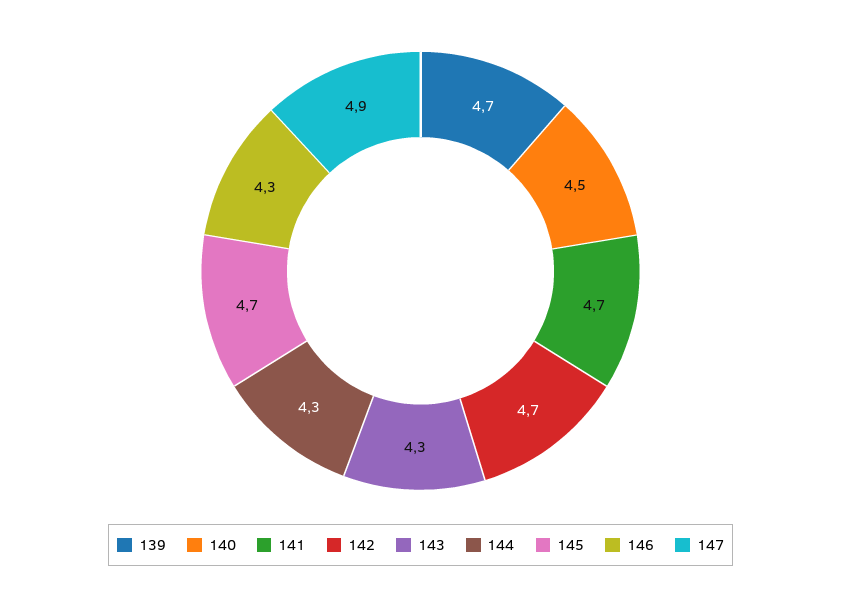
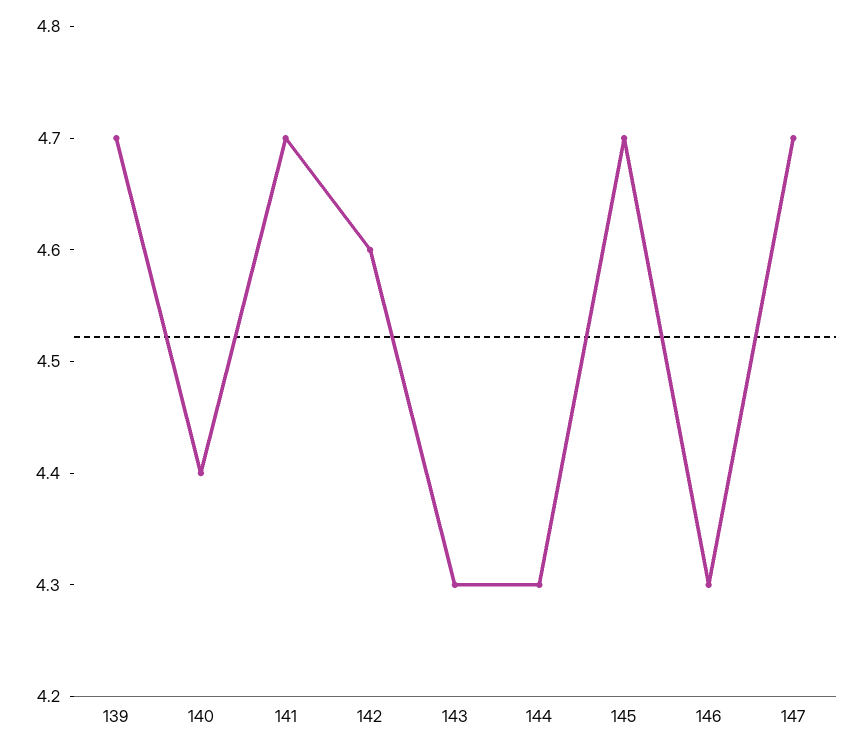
140: 4.5 -> 4.4
142: 4.7 -> 4.6
147: 4.9 -> 4.7

